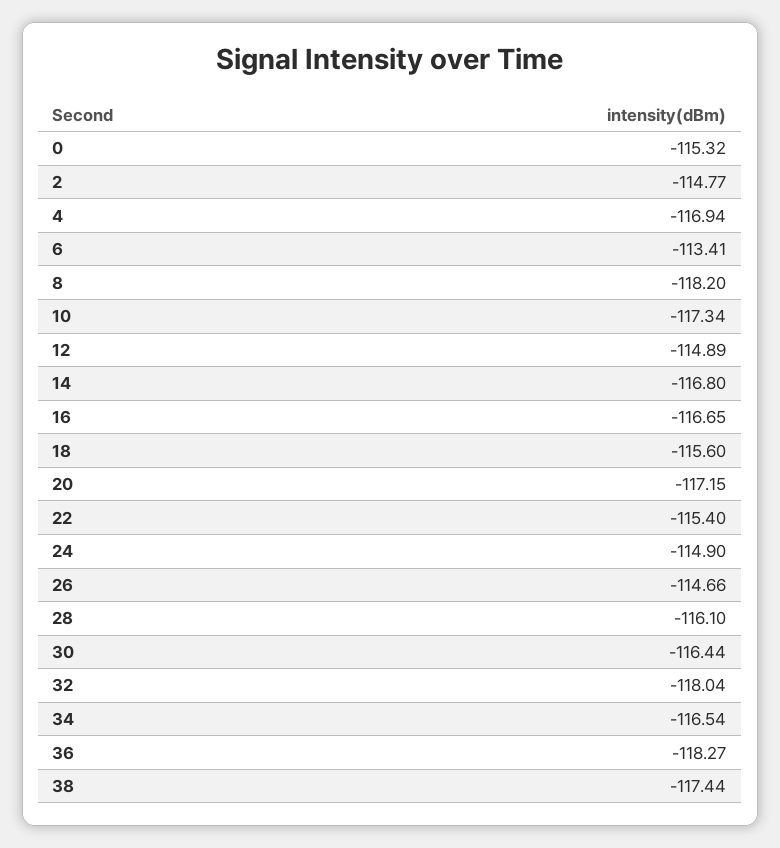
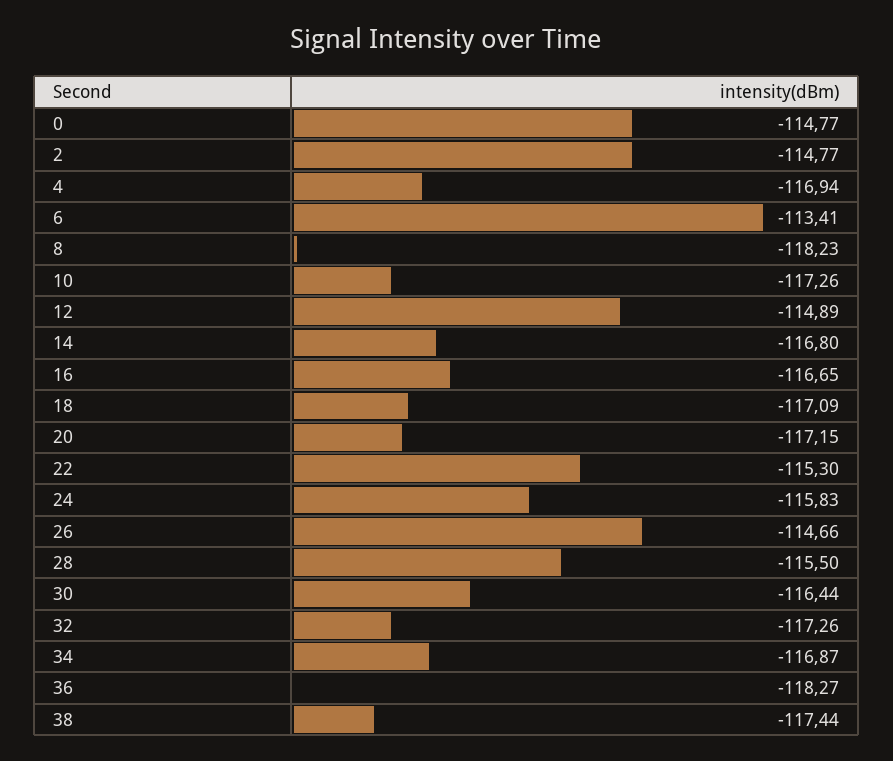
0: -115.32 -> -114.77
8: -118.2 -> -118.23
10: -117.34 -> -117.26
18: -115.6 -> -117.09
22: -115.4 -> -115.3
24: -114.9 -> -115.83
28: -116.1 -> -115.5
32: -118.04 -> -117.26
34: -116.54 -> -116.87

